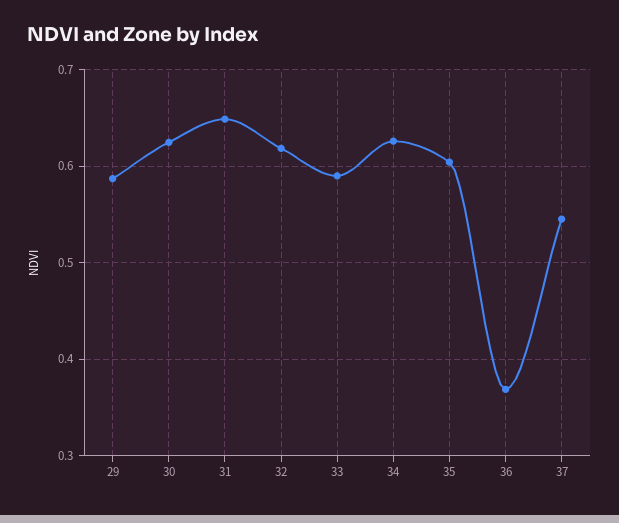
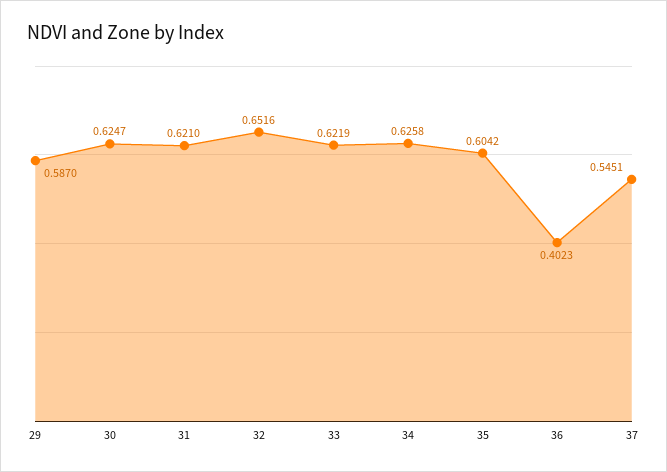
31: 0.65 -> 0.621
32: 0.62 -> 0.6516
33: 0.59 -> 0.6219
36: 0.37 -> 0.4023

